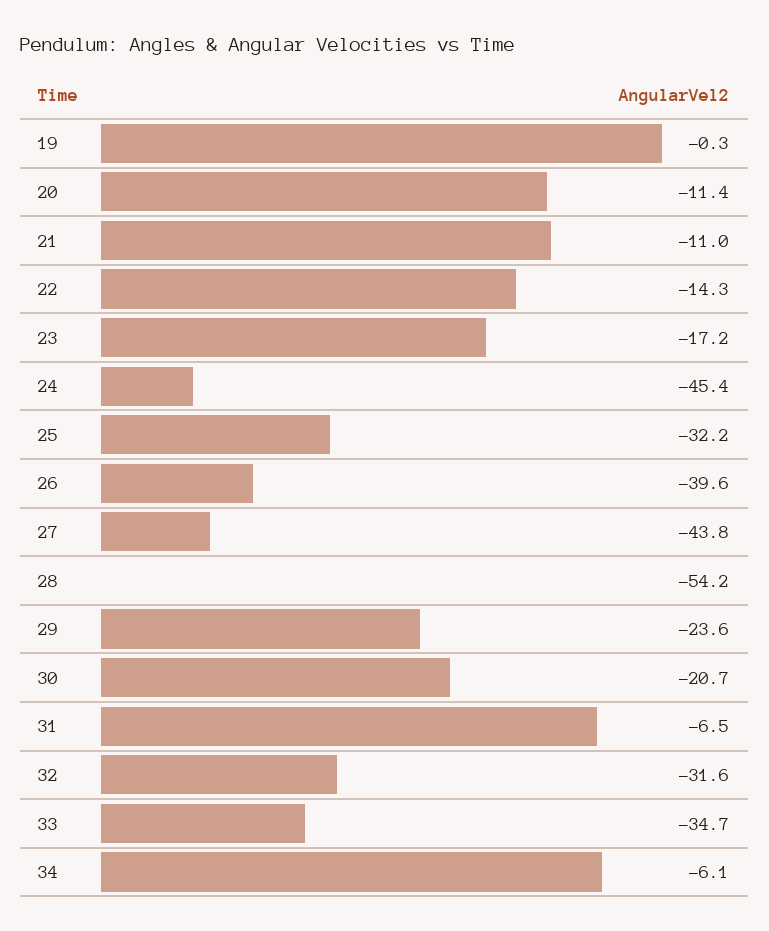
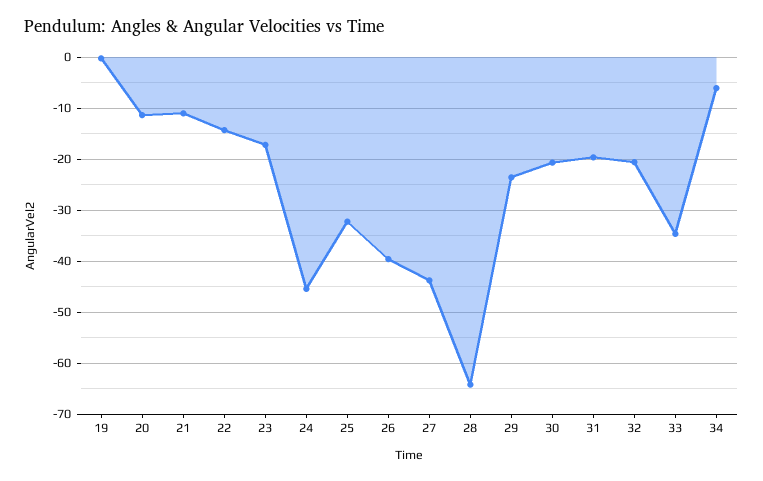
28: -54.2 -> -64
31: -6.5 -> -20
32: -31.6 -> -20

